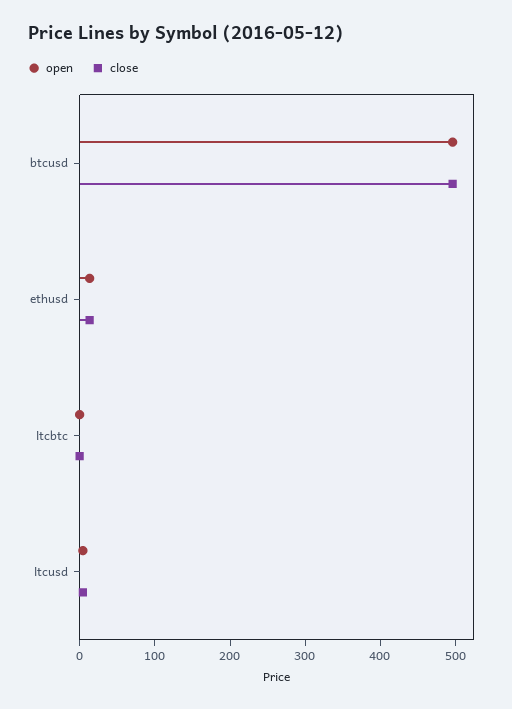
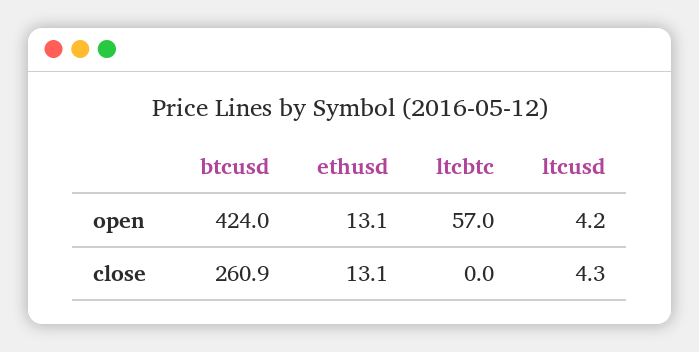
open, btcusd: 500 -> 424
close, btcusd: 500 -> 260.9
open, ltcbtc: 0 -> 57

